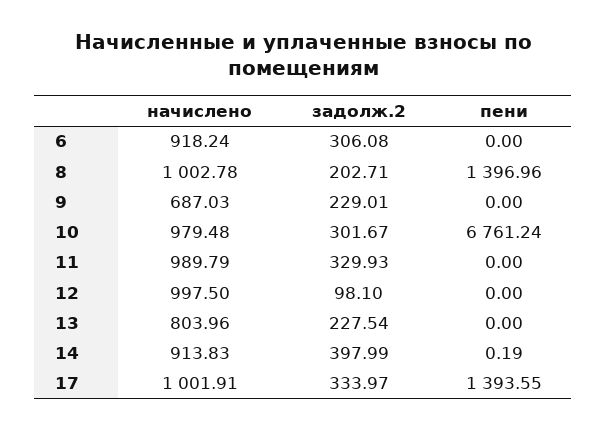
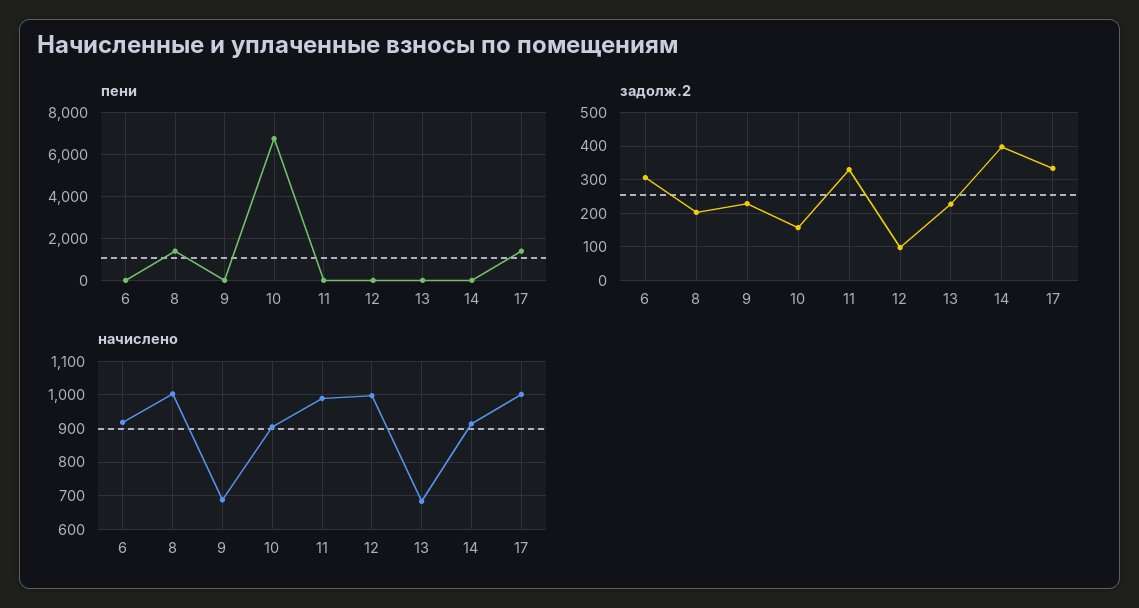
начислено, 10: 979.48 -> 900
задолж.2, 10: 301.67 -> 160
начислено, 13: 803.96 -> 680

